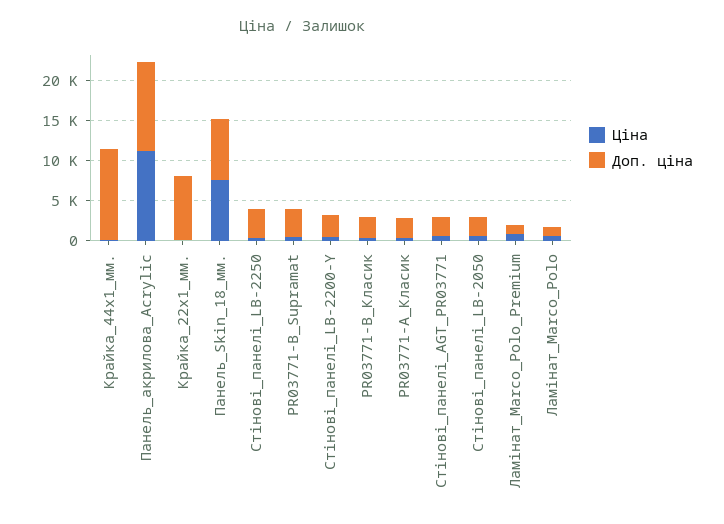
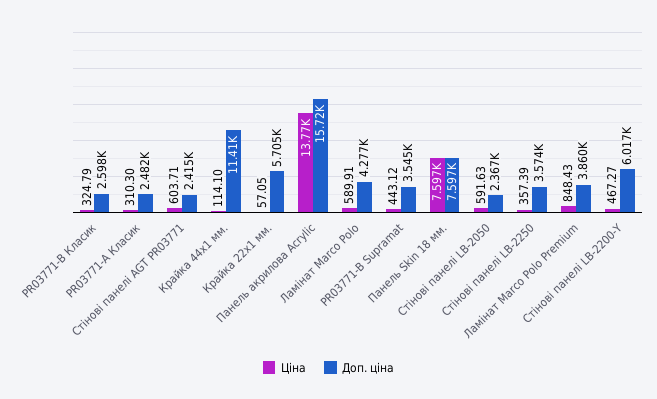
Ціна, Панель_акрилова_Acrylic: 11000 -> 13770
Доп. ціна, Панель_акрилова_Acrylic: 11000 -> 15720
Доп. ціна, Крайка_22x1_мм.: 8000 -> 5705
Доп. ціна, Стінові_панелі_LB-2200-Y: 3000 -> 6017
Доп. ціна, Ламінат_Marco_Polo_Premium: 1000 -> 3860
Доп. ціна, Ламінат_Marco_Polo: 1000 -> 4277

